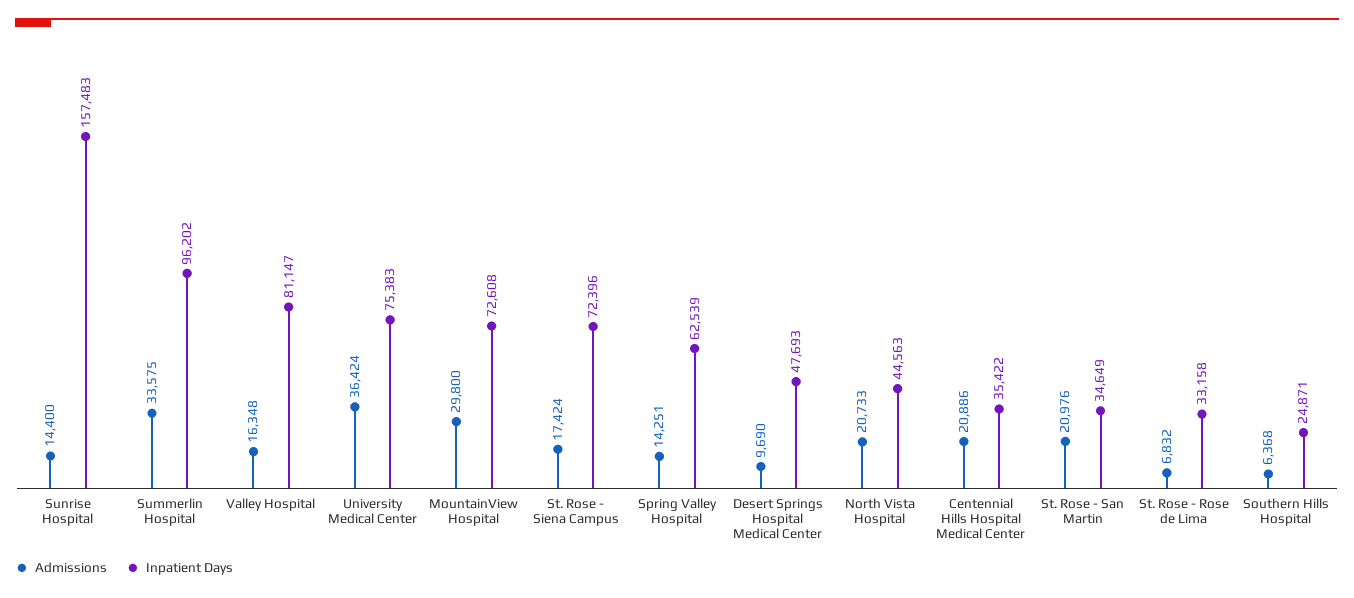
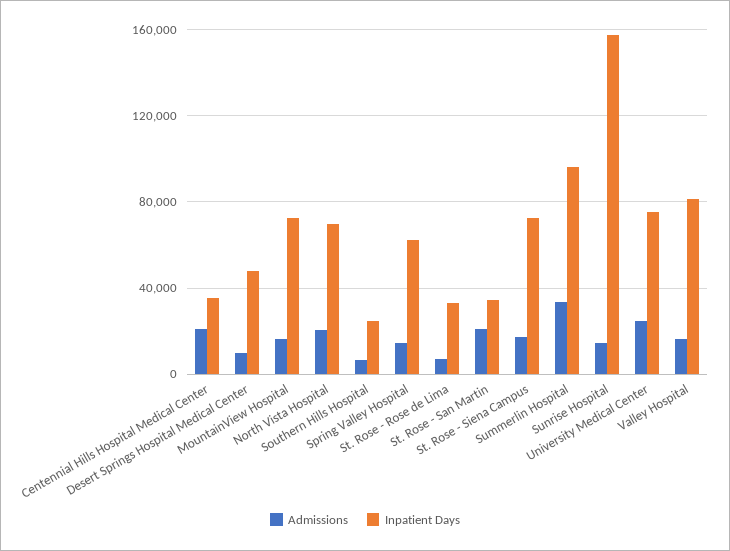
Admissions, University Medical Center: 36424 -> 25000
Admissions, MountainView Hospital: 29800 -> 15000
Inpatient Days, North Vista Hospital: 44563 -> 70000

